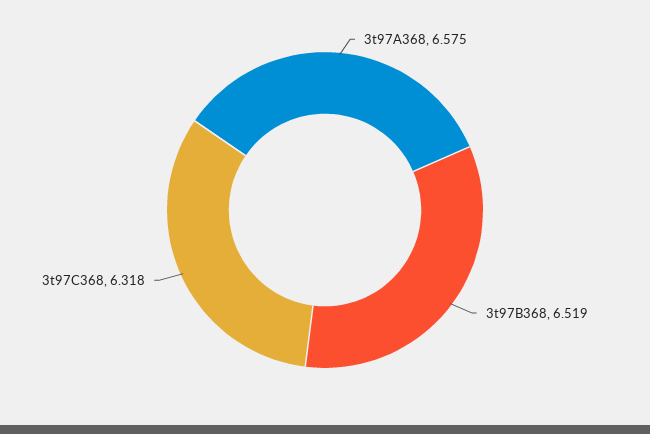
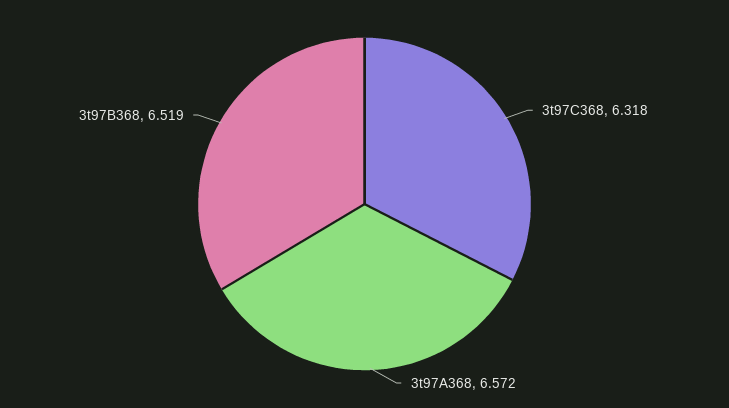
3t97A368: 6.575 -> 6.572

